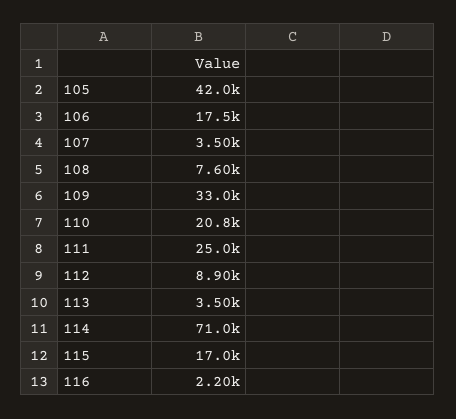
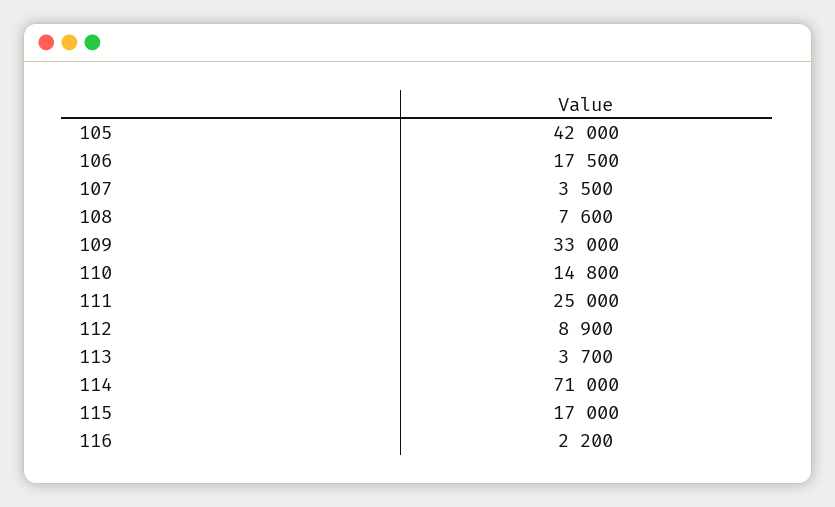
110: 20800 -> 14800
113: 3500 -> 3700

